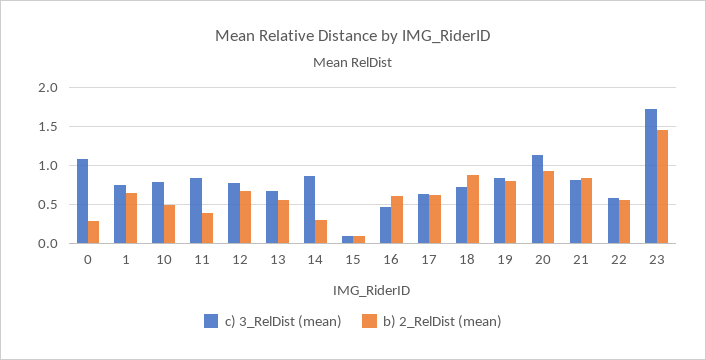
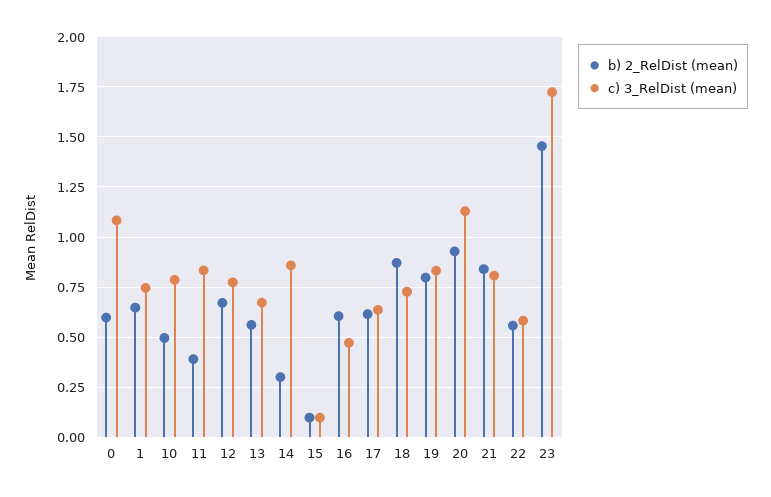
b) 2_RelDist (mean), 0: 0.3 -> 0.6

